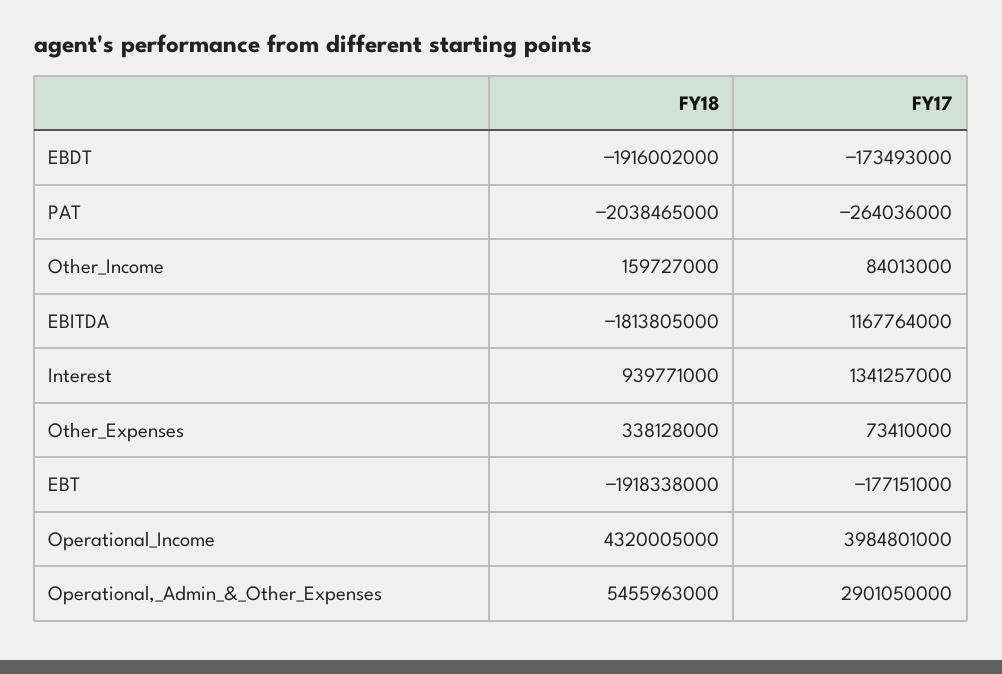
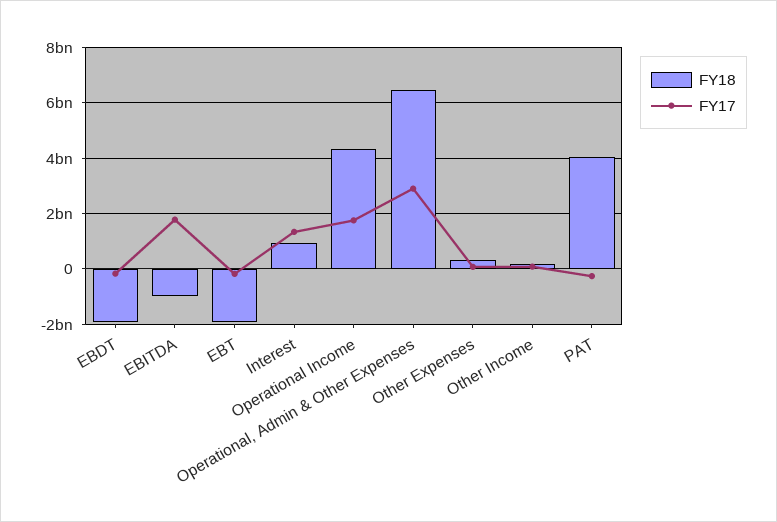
FY18, PAT: -2038465000 -> 4000000000
FY18, EBITDA: -1813805000 -> -1000000000
FY17, EBITDA: 1167764000 -> 1750000000
FY17, Operational_Income: 3984801000 -> 1750000000
FY18, Operational,_Admin_&_Other_Expenses: 5455963000 -> 6500000000

